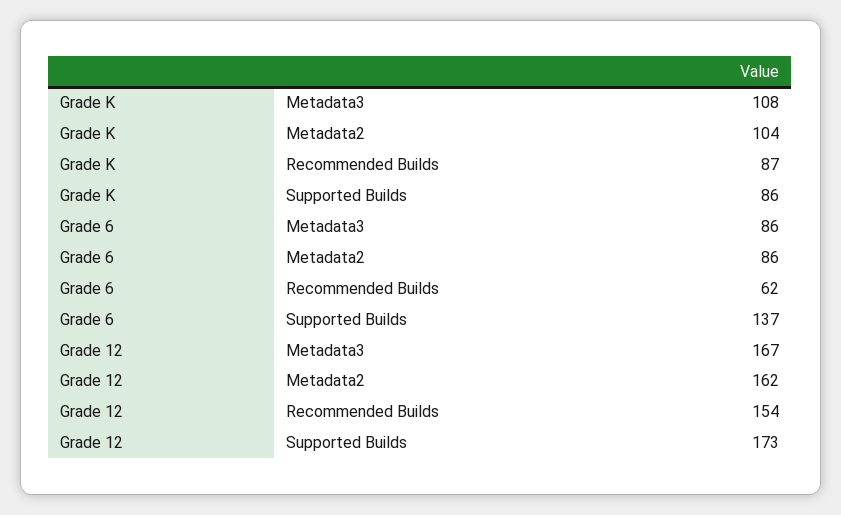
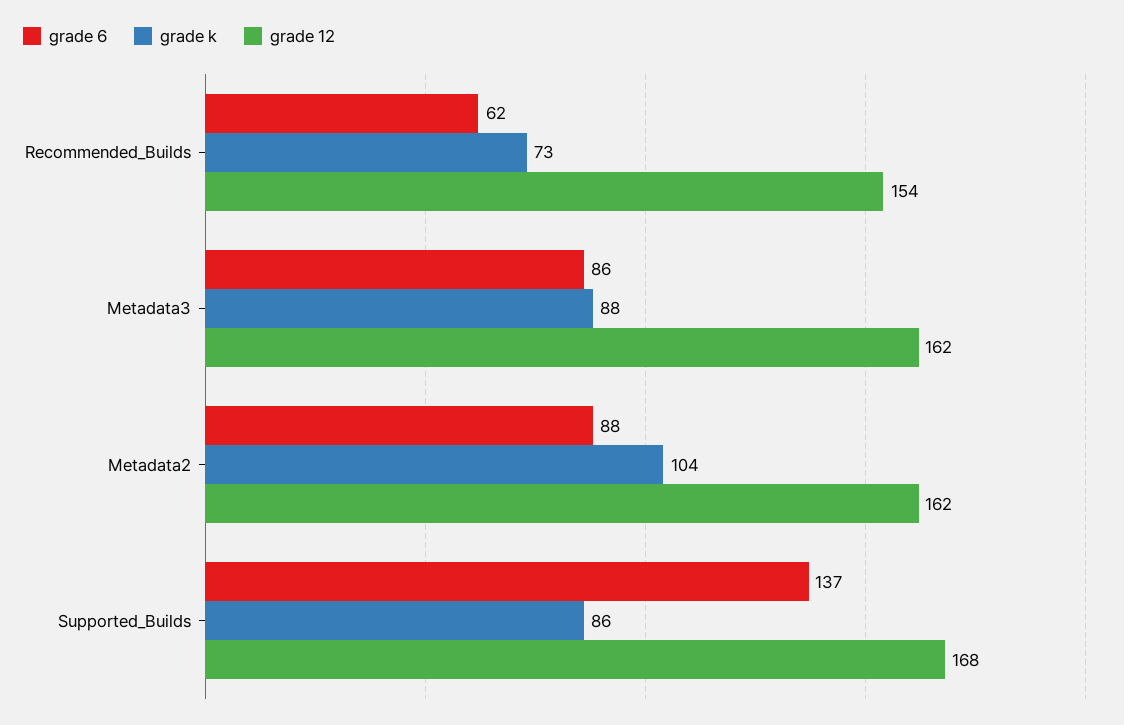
Grade K, Metadata3: 108 -> 88
Grade K, Recommended Builds: 87 -> 73
Grade 6, Metadata2: 86 -> 88
Grade 12, Metadata3: 167 -> 162
Grade 12, Supported Builds: 173 -> 168

